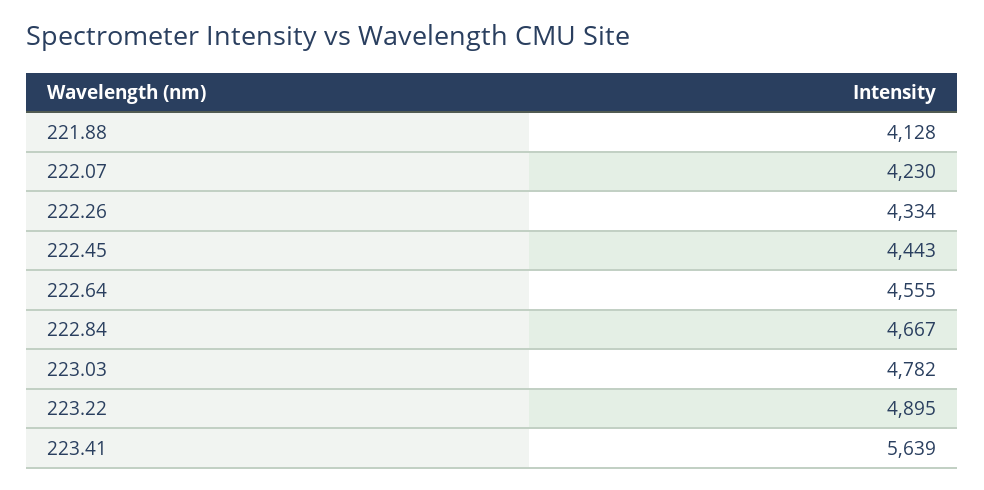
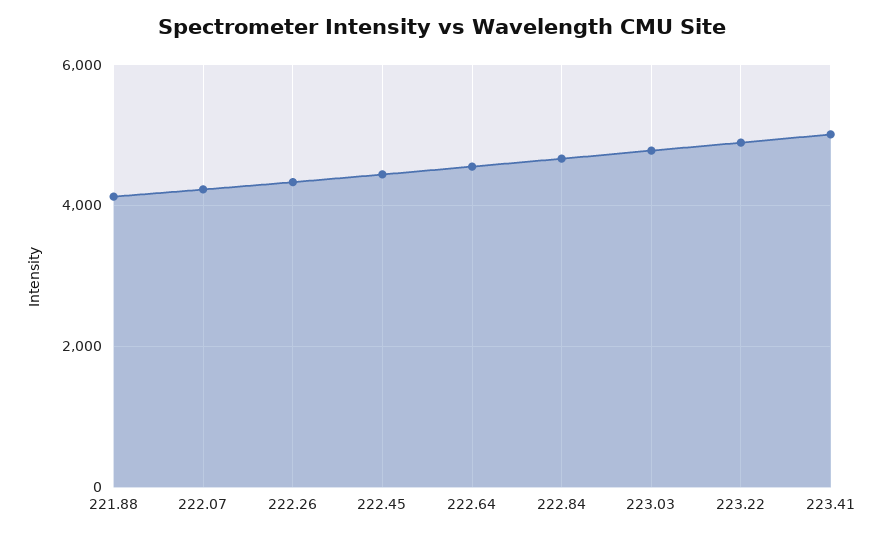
223.41: 5639 -> 5000

